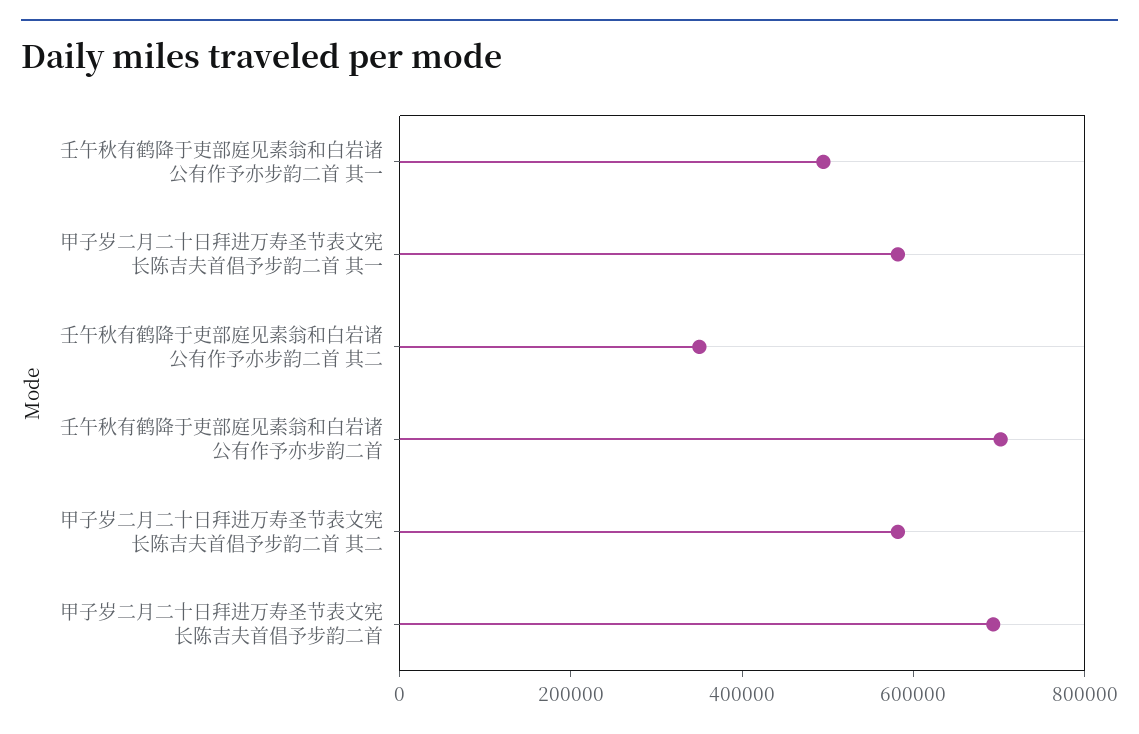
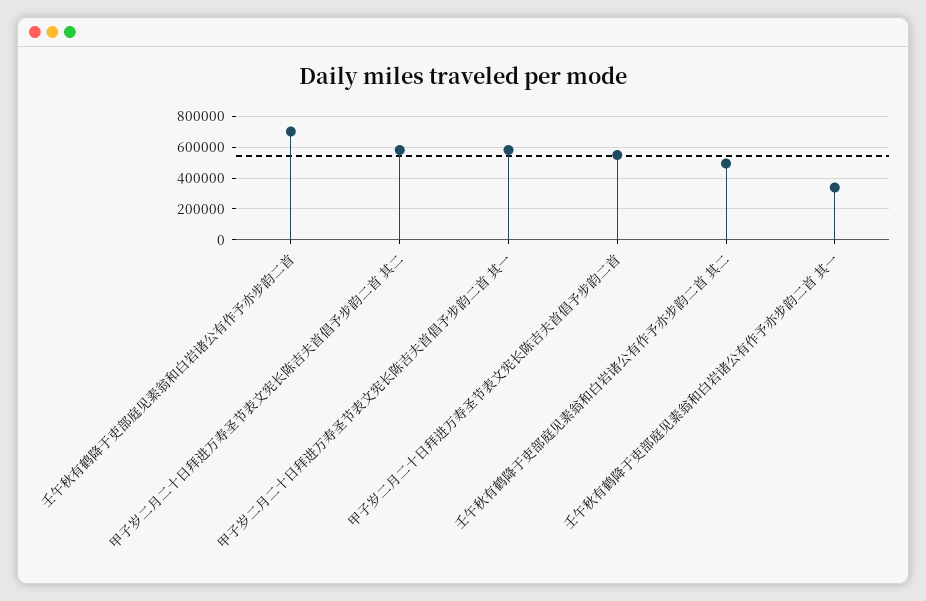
壬午秋有鹤降于吏部庭见素翁和白岩诸公有作予亦步韵二首 其一: 500000 -> 350000
壬午秋有鹤降于吏部庭见素翁和白岩诸公有作予亦步韵二首 其二: 350000 -> 500000
甲子岁二月二十日拜进万寿圣节表文宪长陈吉夫首倡予步韵二首: 700000 -> 550000

